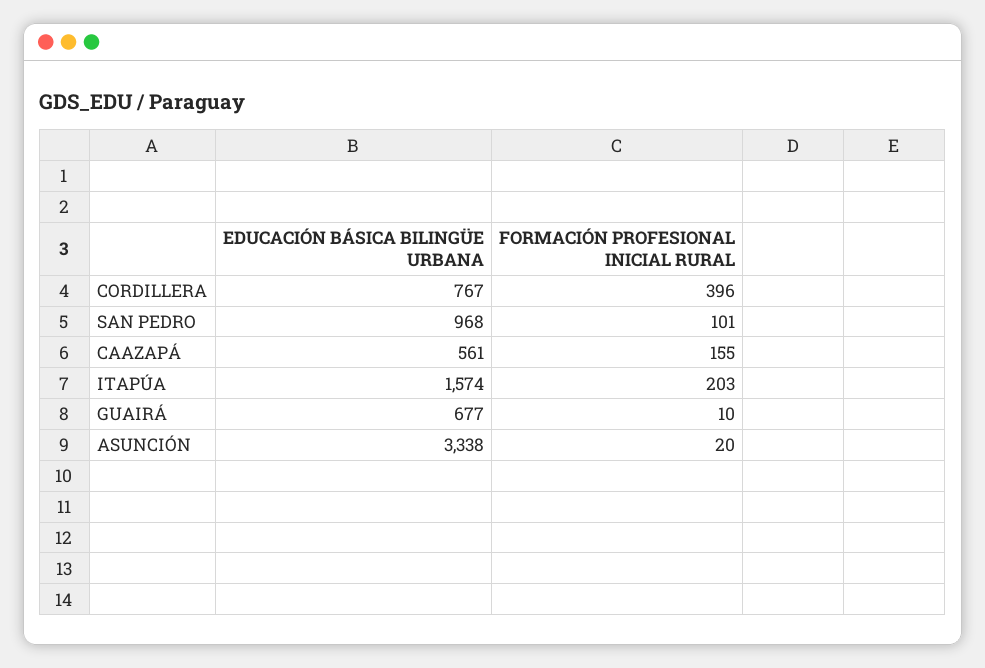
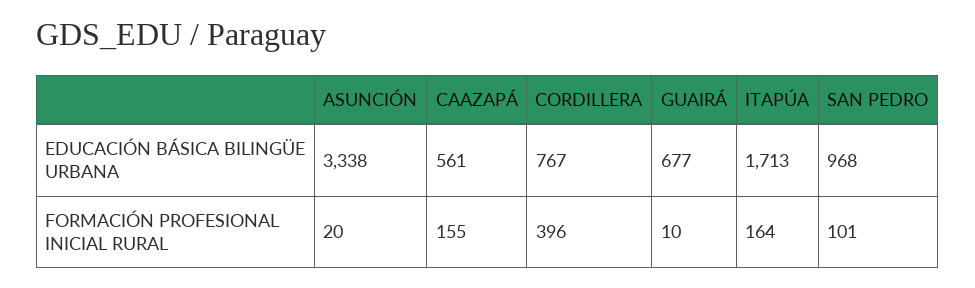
EDUCACIÓN BÁSICA BILINGÜE URBANA, ITAPÚA: 1574 -> 1713
FORMACIÓN PROFESIONAL INICIAL RURAL, ITAPÚA: 203 -> 164

